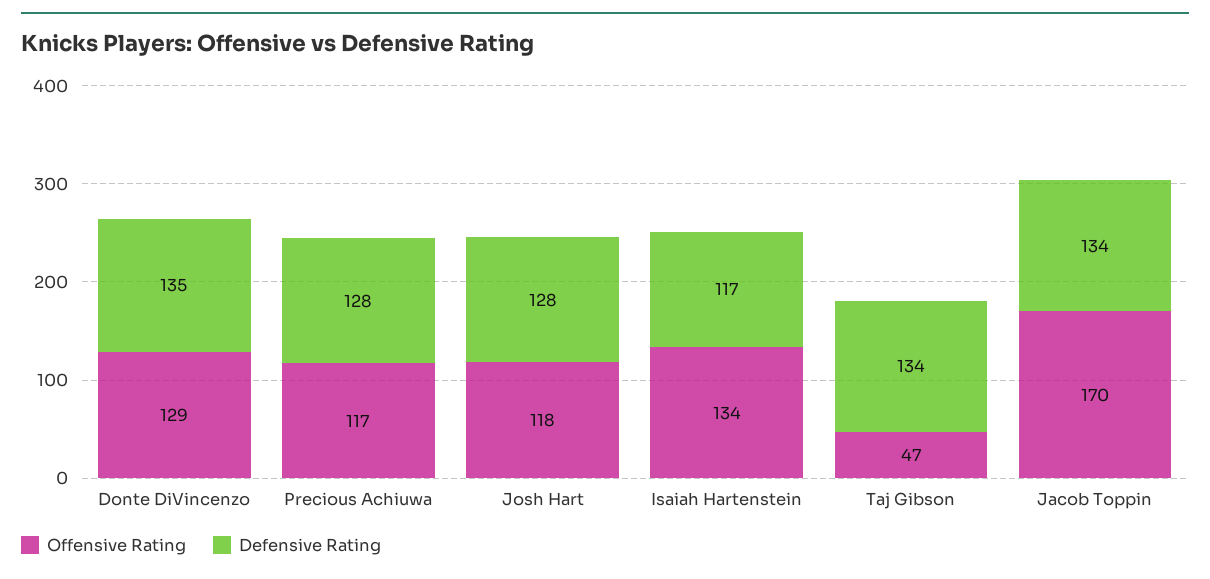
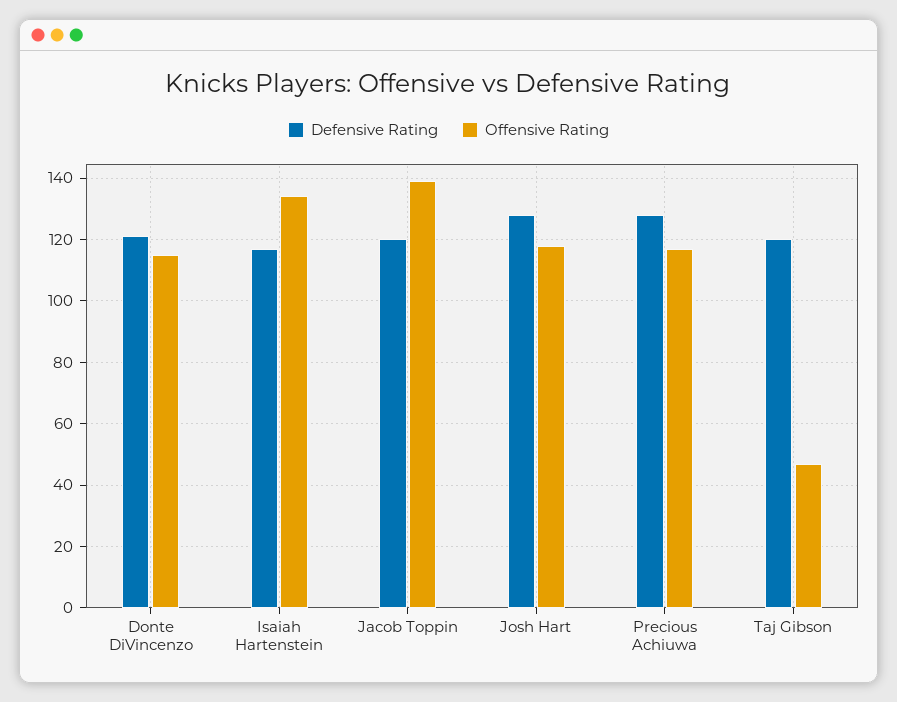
Offensive Rating, Donte DiVincenzo: 129 -> 115
Defensive Rating, Donte DiVincenzo: 135 -> 120
Defensive Rating, Taj Gibson: 134 -> 120
Offensive Rating, Jacob Toppin: 170 -> 140
Defensive Rating, Jacob Toppin: 134 -> 120

